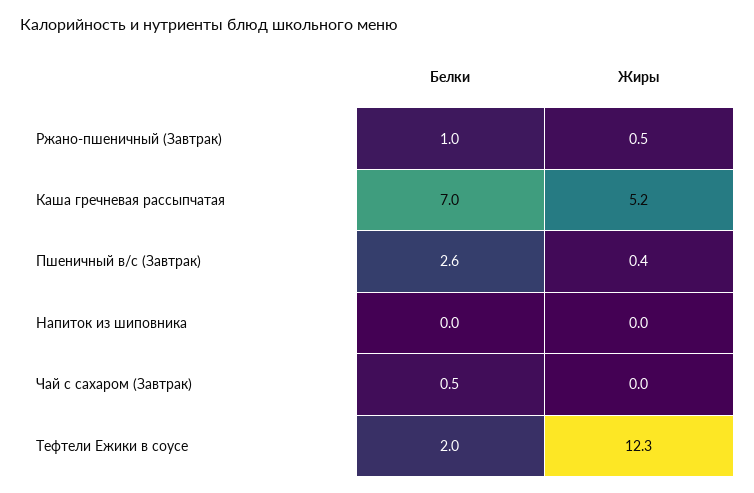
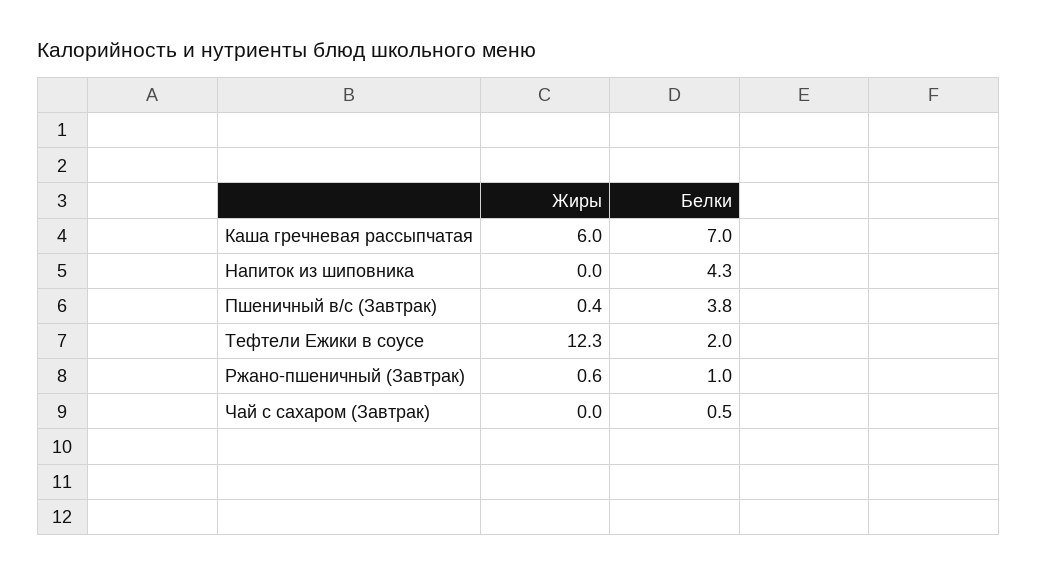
Жиры, Ржано-пшеничный (Завтрак): 0.5 -> 0.6
Жиры, Каша гречневая рассыпчатая: 5.2 -> 6
Белки, Пшеничный в/с (Завтрак): 2.6 -> 3.8
Белки, Напиток из шиповника: 0 -> 4.3

